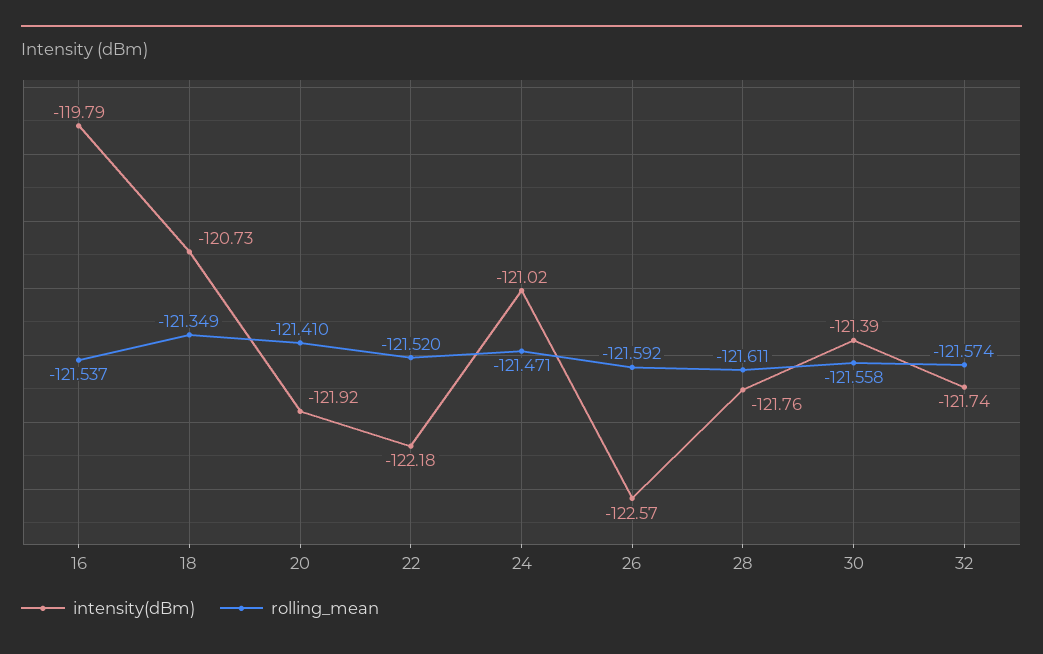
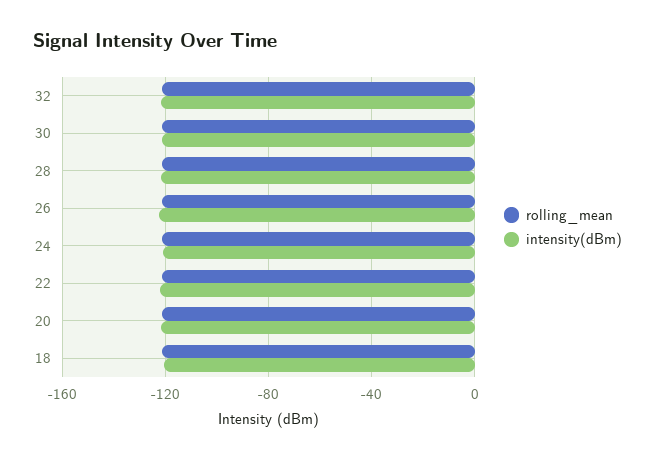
intensity(dBm), 16: -119.79 -> none
rolling_mean, 16: -121.537 -> none

